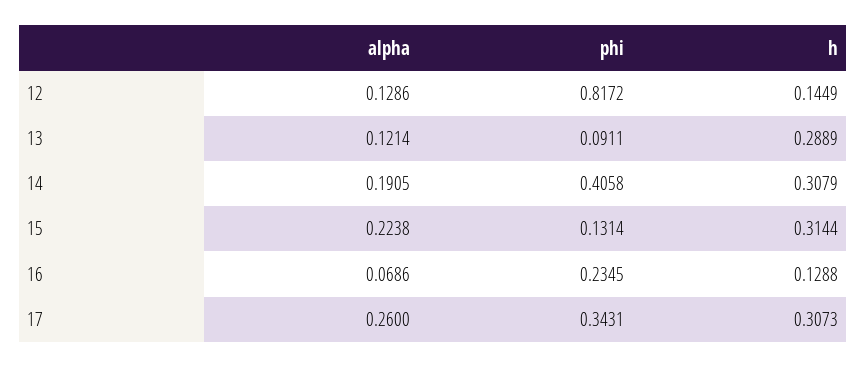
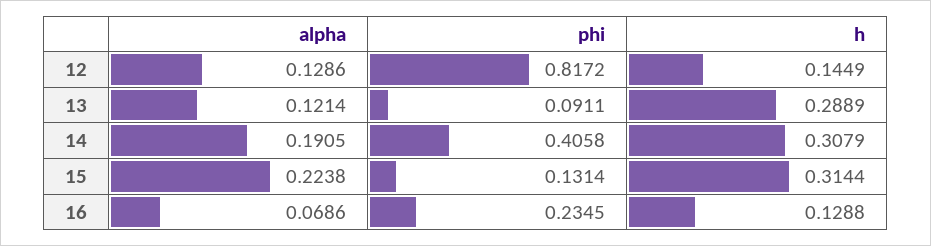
alpha, 17: 0.26 -> none
phi, 17: 0.3431 -> none
h, 17: 0.3073 -> none

